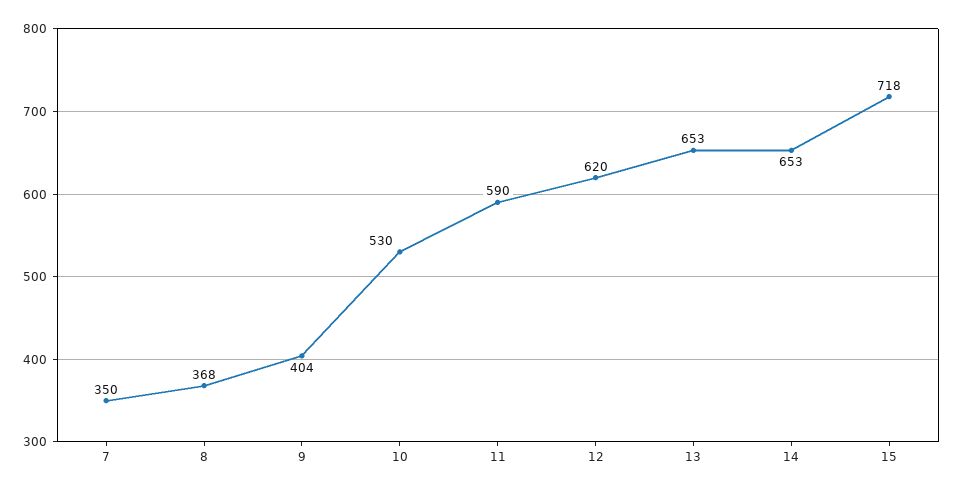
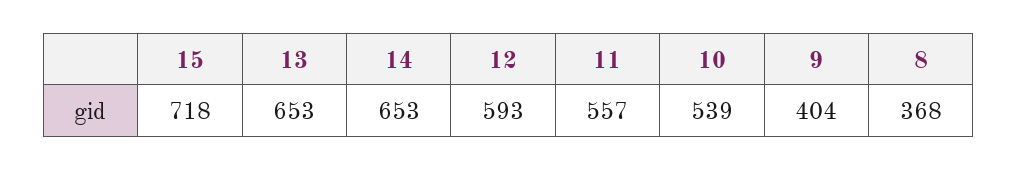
7: 350 -> none
10: 530 -> 539
11: 590 -> 557
12: 620 -> 593

